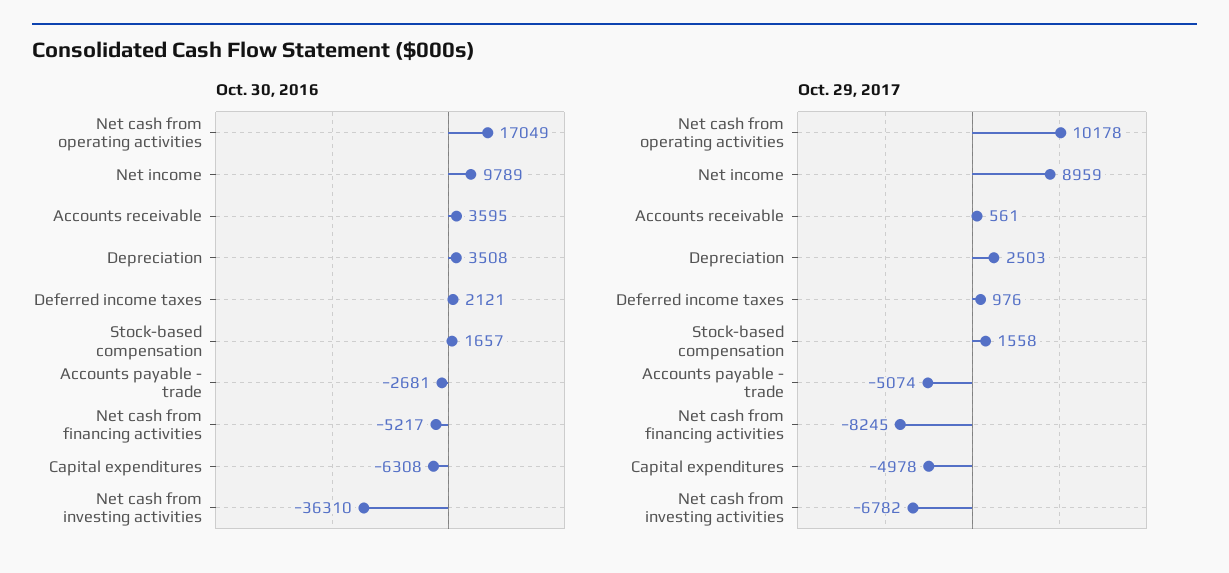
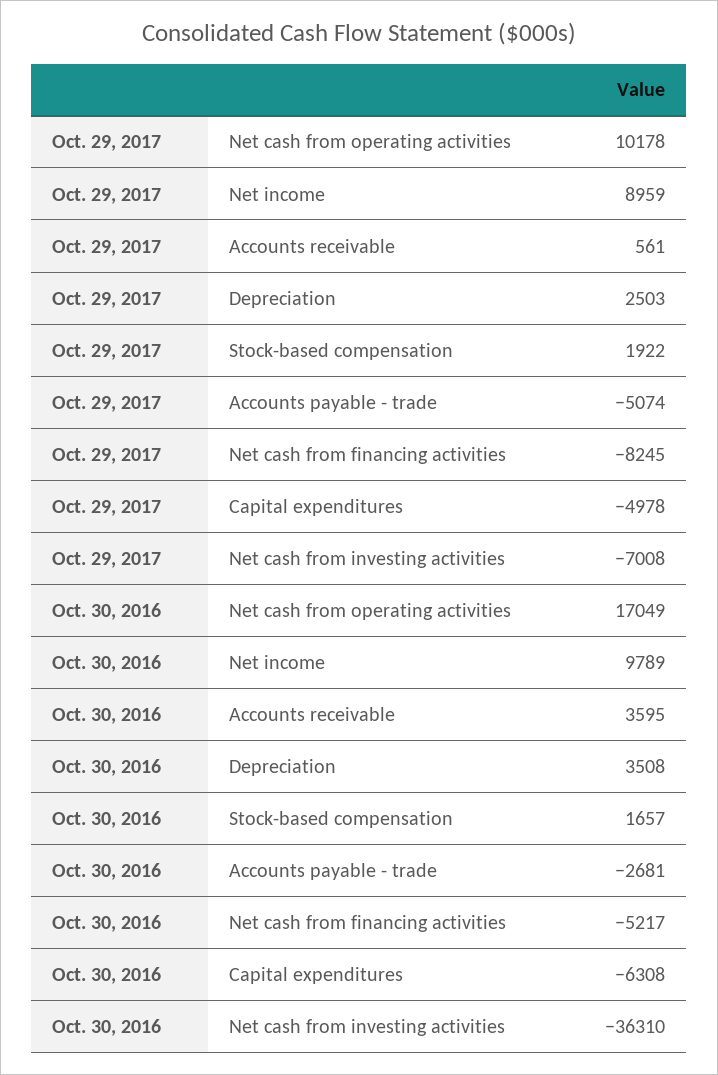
Oct. 30, 2016, Deferred income taxes: 2121 -> none
Oct. 29, 2017, Deferred income taxes: 976 -> none
Oct. 29, 2017, Stock-based compensation: 1558 -> 1922
Oct. 29, 2017, Net cash from investing activities: -6782 -> -7008

